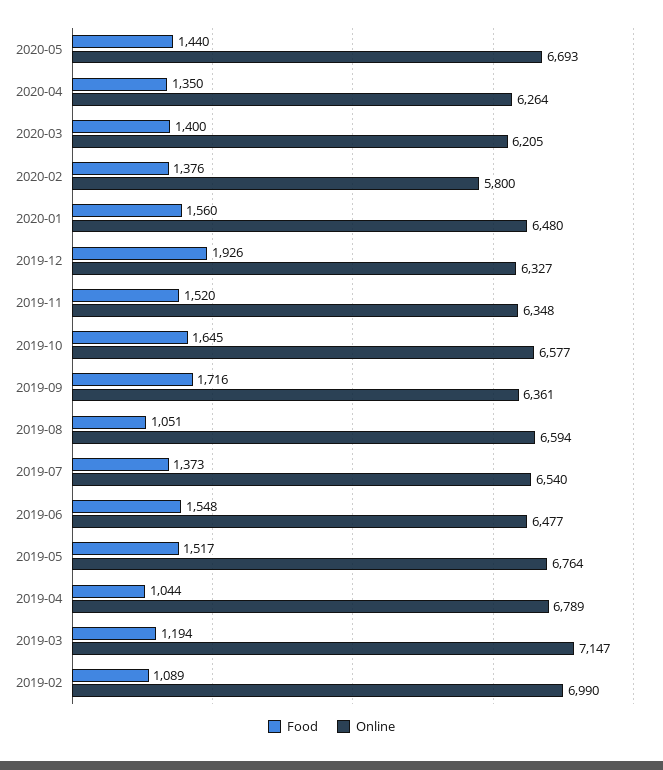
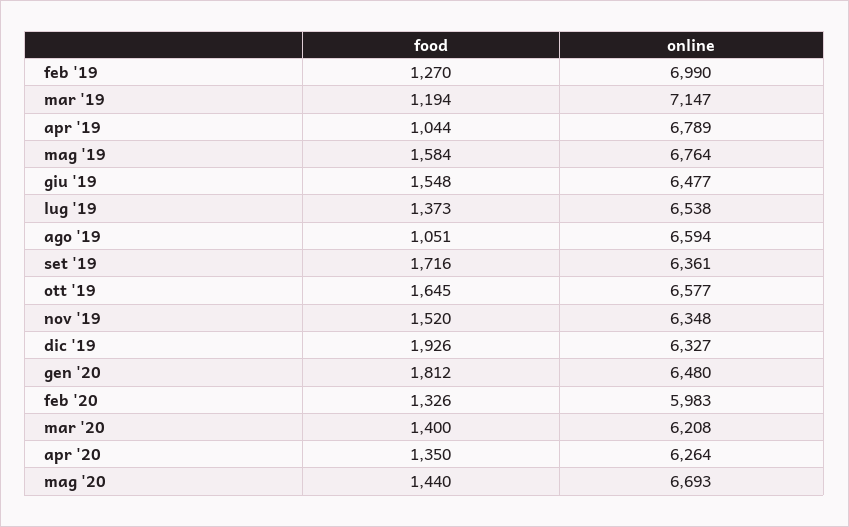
Online, 2020-03: 6205 -> 6208
Food, 2020-02: 1376 -> 1326
Online, 2020-02: 5800 -> 5983
Food, 2020-01: 1560 -> 1812
Online, 2019-07: 6540 -> 6538
Food, 2019-05: 1517 -> 1584
Food, 2019-02: 1089 -> 1270

